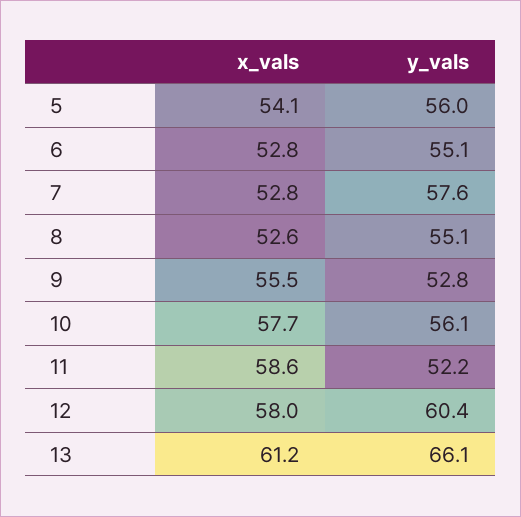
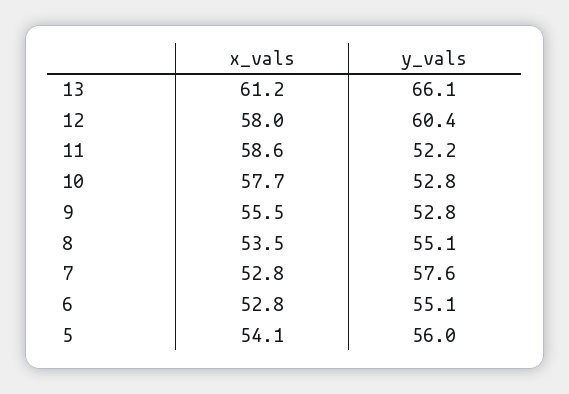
x_vals, 8: 52.6 -> 53.5
y_vals, 10: 56.1 -> 52.8

